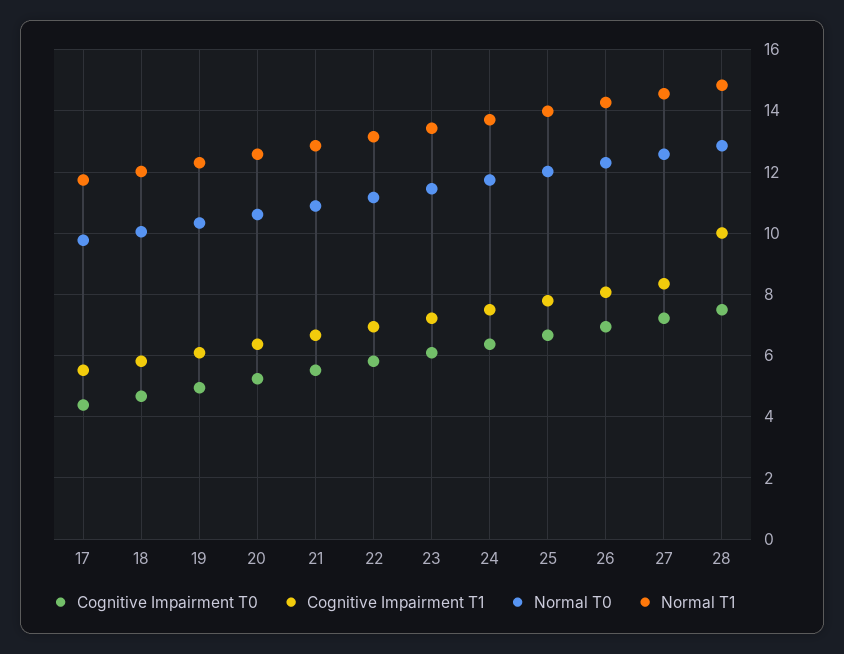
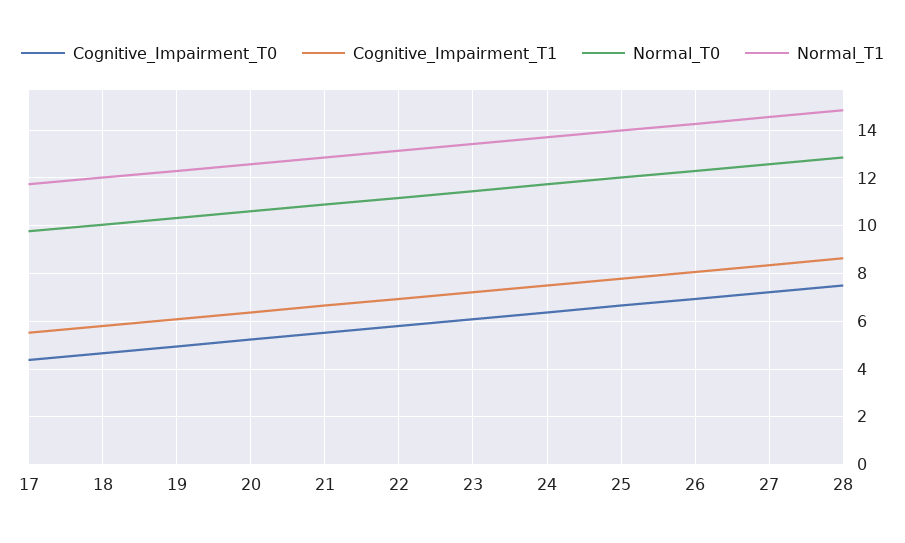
Cognitive Impairment T1, 28: 10 -> 8.5

